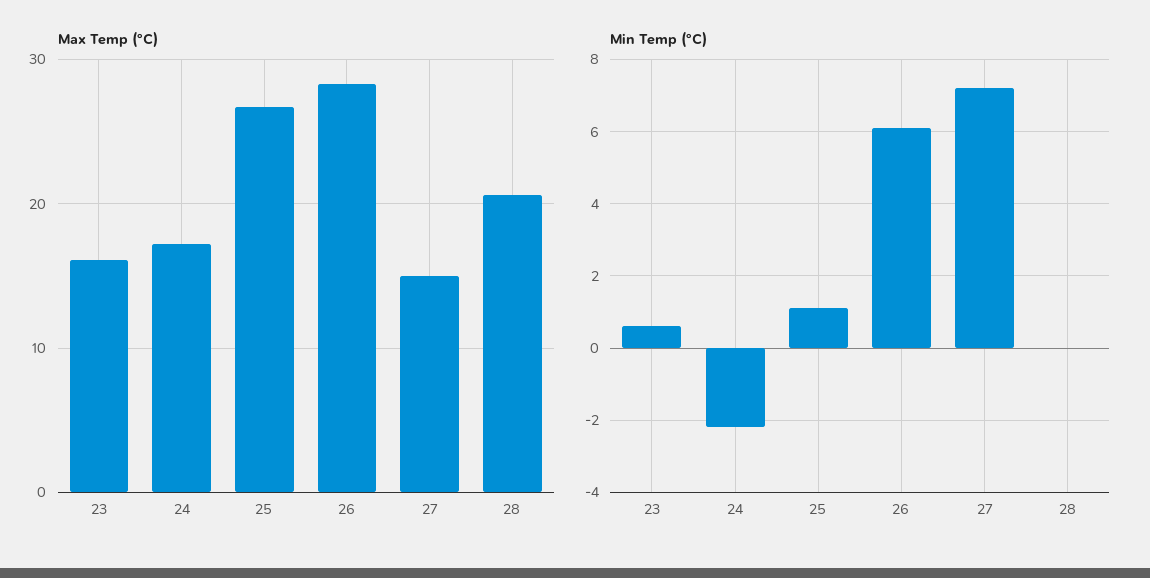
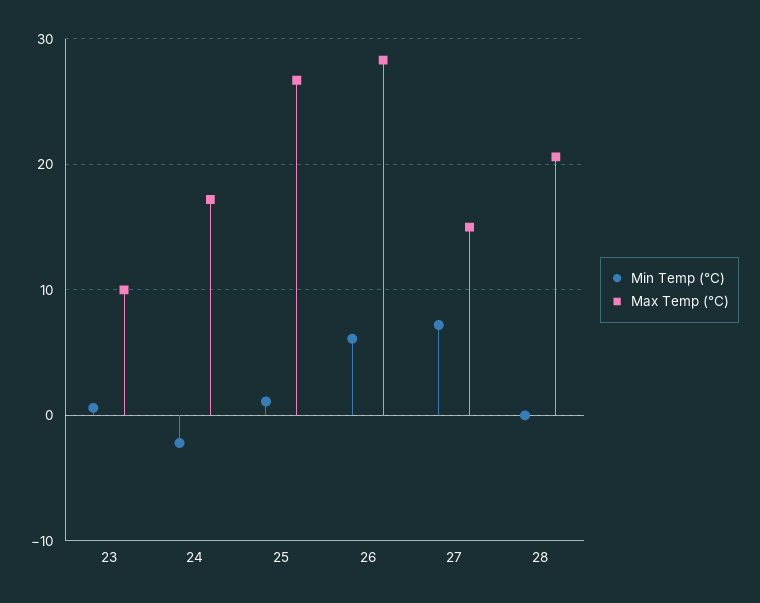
Max Temp (°C), 23: 16 -> 10

